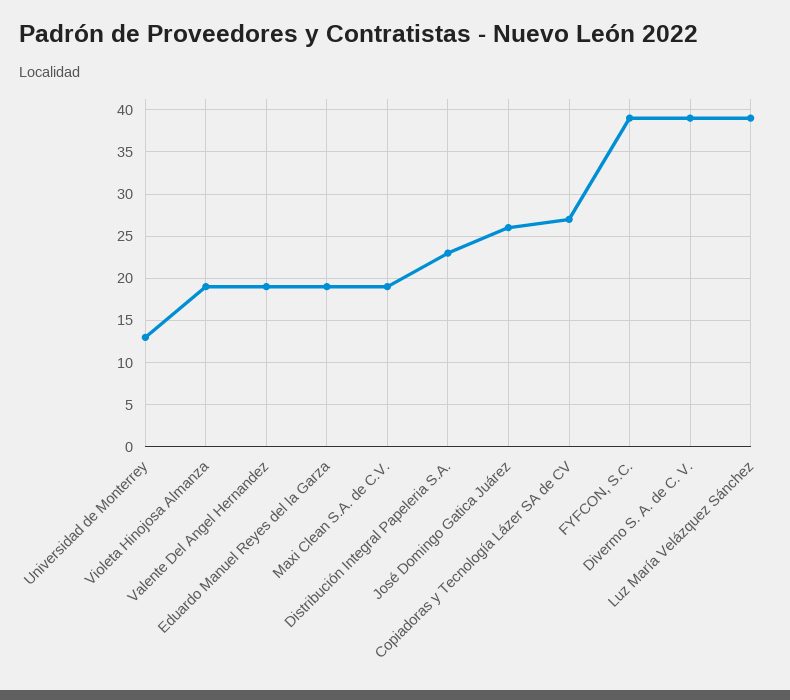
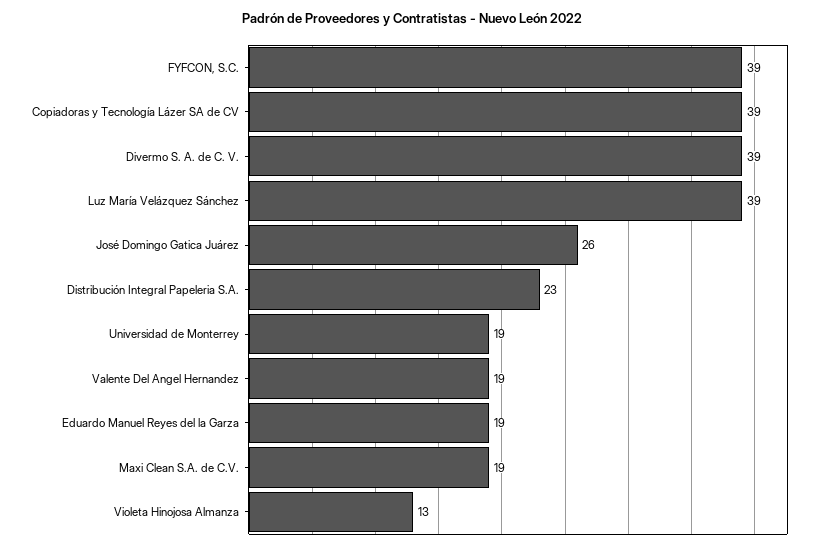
Universidad de Monterrey: 13 -> 19
Violeta Hinojosa Almanza: 19 -> 13
Copiadoras y Tecnología Lázer SA de CV: 27 -> 39

